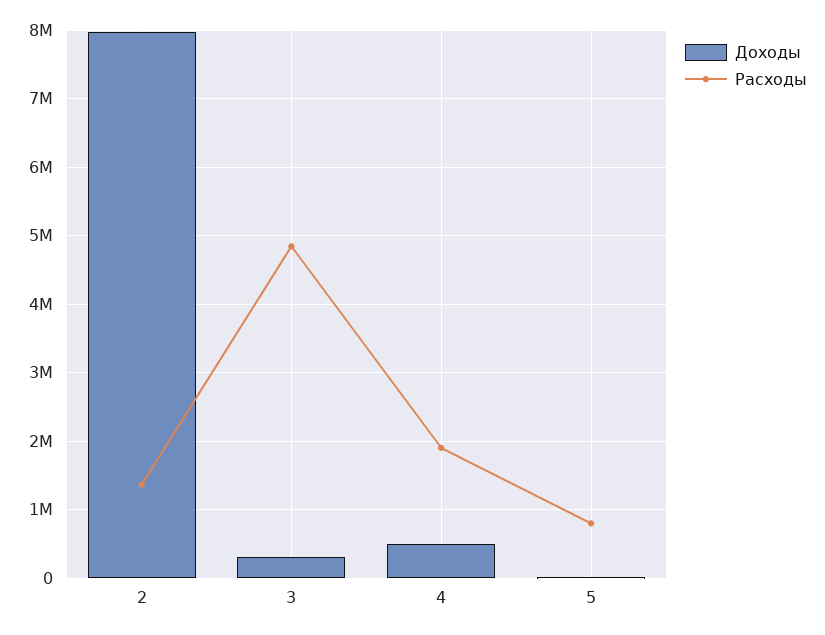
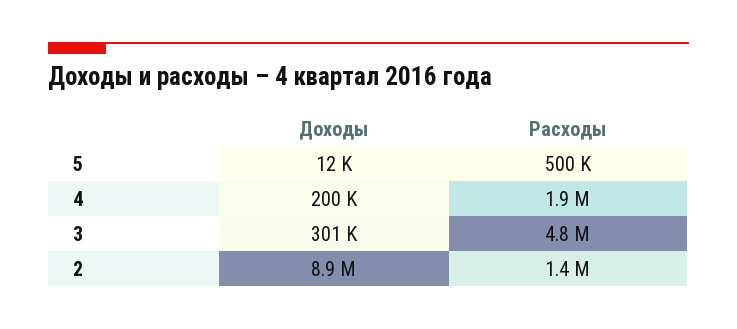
Доходы, 2: 8000000 -> 8900000
Доходы, 4: 500000 -> 200000
Расходы, 5: 800000 -> 500000

